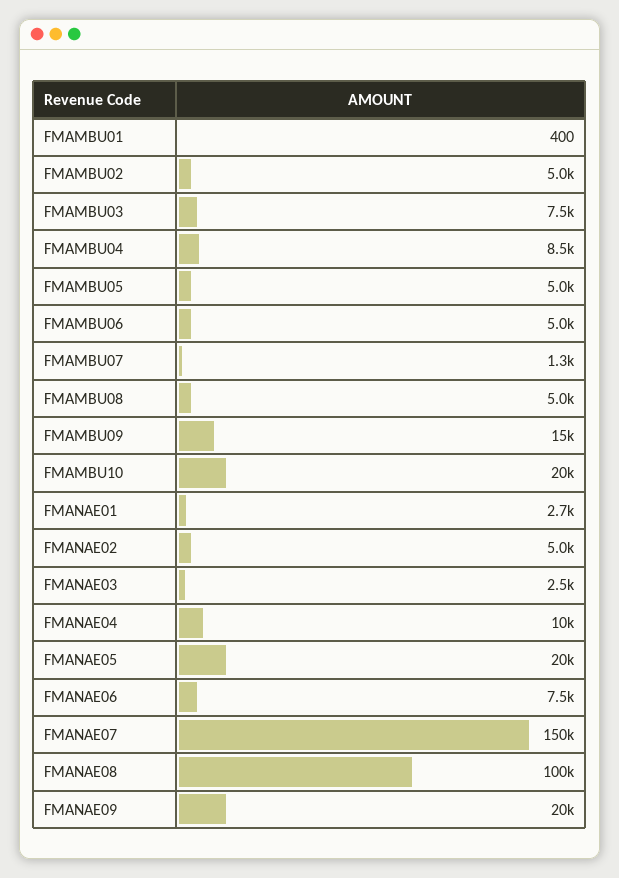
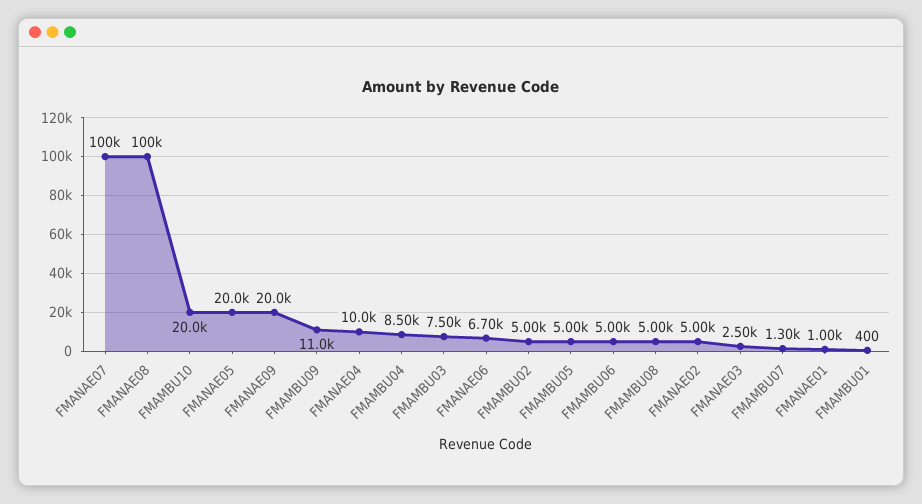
FMAMBU09: 15000 -> 11000
FMANAE01: 2700 -> 1000
FMANAE06: 7500 -> 6700
FMANAE07: 150000 -> 100000

